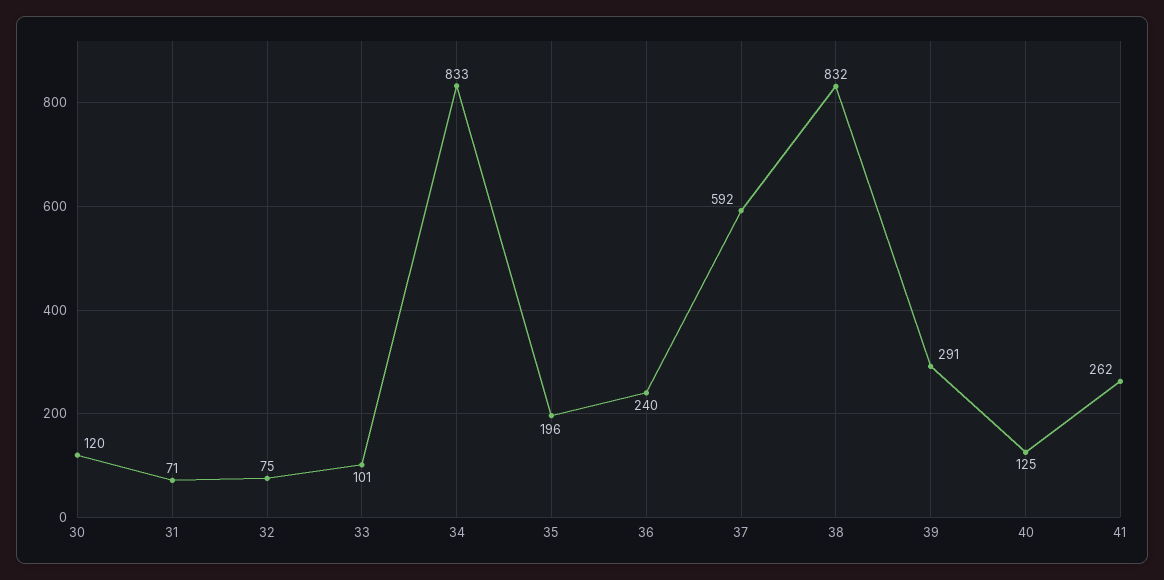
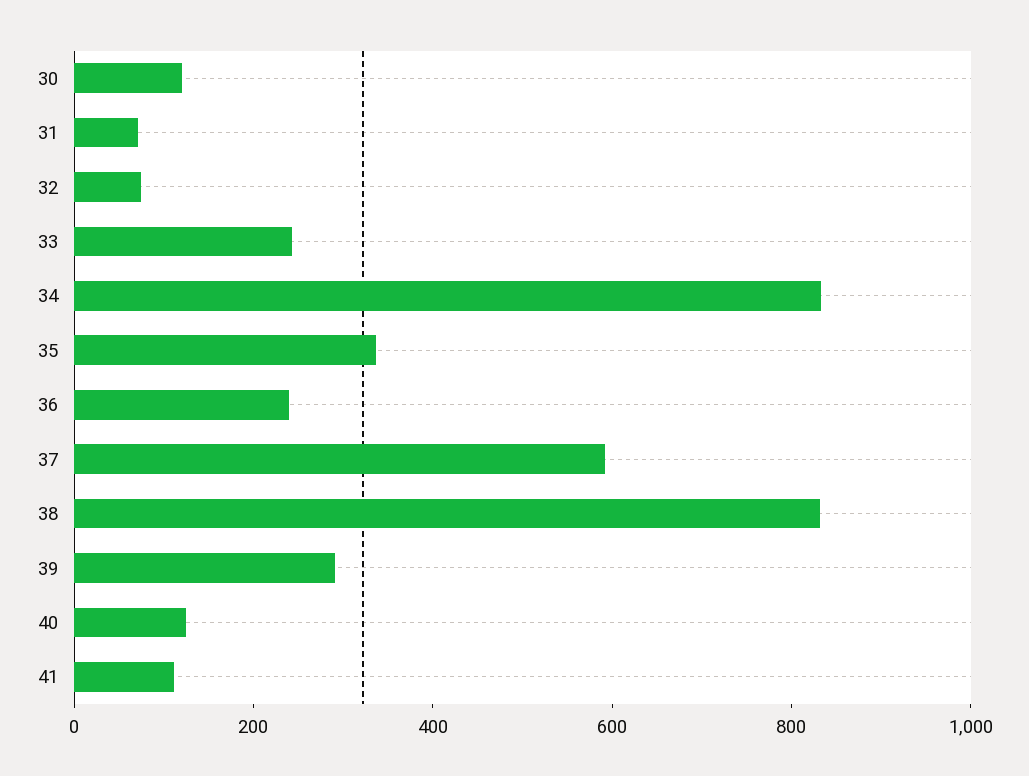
33: 101 -> 250
35: 196 -> 350
41: 262 -> 100

